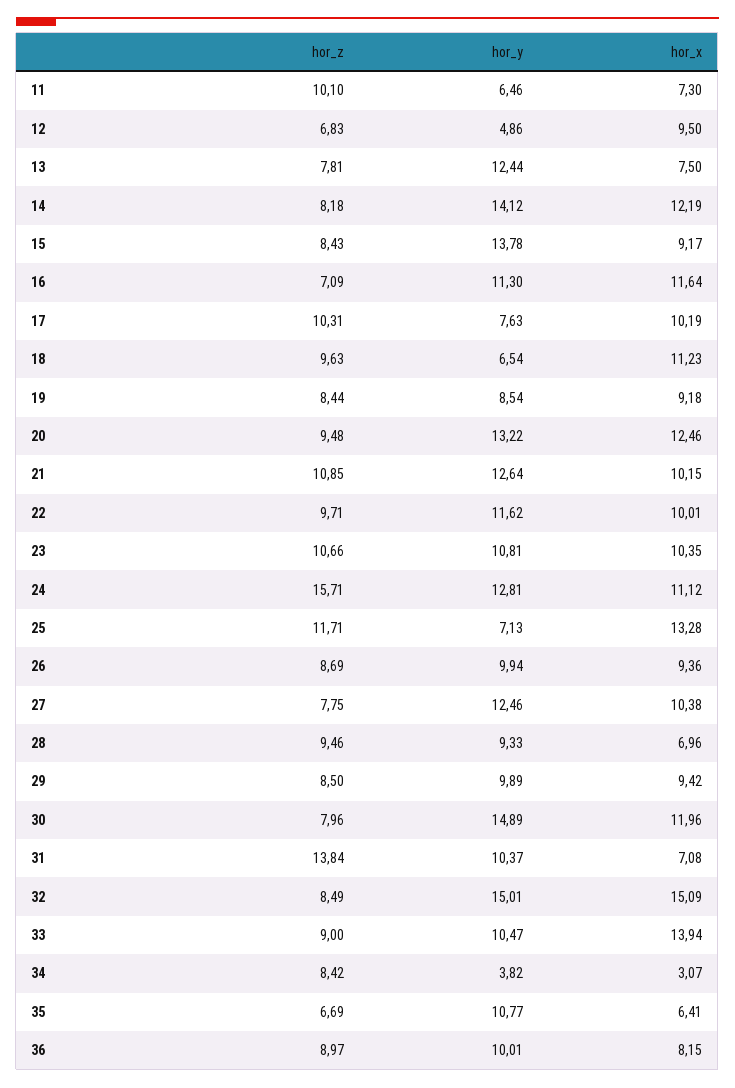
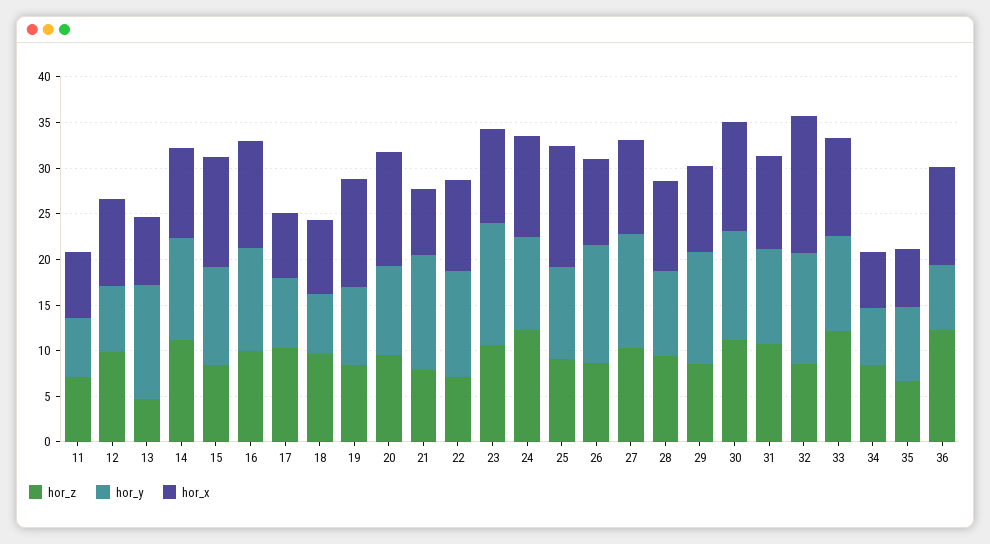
hor_z, 11: 10.1 -> 7
hor_z, 12: 6.83 -> 10
hor_y, 12: 4.86 -> 7
hor_z, 13: 7.81 -> 5
hor_z, 14: 8.18 -> 11
hor_y, 14: 14.12 -> 11
hor_x, 14: 12.19 -> 10
hor_y, 15: 13.78 -> 11
hor_x, 15: 9.17 -> 12
hor_z, 16: 7.09 -> 10
hor_x, 17: 10.19 -> 7
hor_x, 18: 11.23 -> 8
hor_x, 19: 9.18 -> 12
hor_y, 20: 13.22 -> 10
hor_z, 21: 10.85 -> 8
hor_x, 21: 10.15 -> 7
hor_z, 22: 9.71 -> 7
hor_y, 23: 10.81 -> 13
hor_z, 24: 15.71 -> 12
hor_y, 24: 12.81 -> 10
hor_z, 25: 11.71 -> 9
hor_y, 25: 7.13 -> 10
hor_y, 26: 9.94 -> 13
hor_z, 27: 7.75 -> 10
hor_x, 28: 6.96 -> 10
hor_y, 29: 9.89 -> 12
hor_z, 30: 7.96 -> 11
hor_y, 30: 14.89 -> 12
hor_z, 31: 13.84 -> 11
hor_x, 31: 7.08 -> 10
hor_y, 32: 15.01 -> 12
hor_z, 33: 9 -> 12
hor_x, 33: 13.94 -> 11
hor_y, 34: 3.82 -> 6
hor_x, 34: 3.07 -> 6
hor_y, 35: 10.77 -> 8
hor_z, 36: 8.97 -> 12
hor_y, 36: 10.01 -> 7
hor_x, 36: 8.15 -> 11

